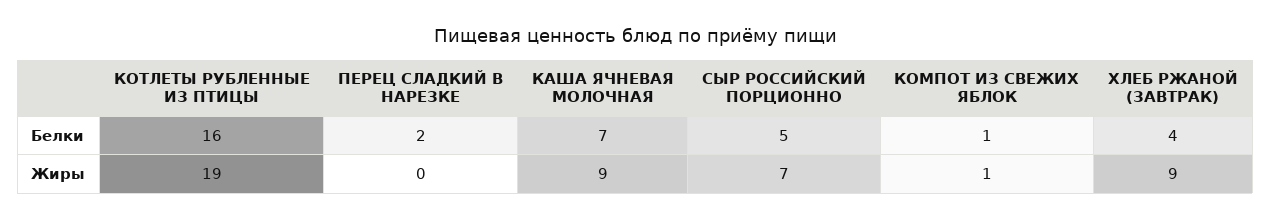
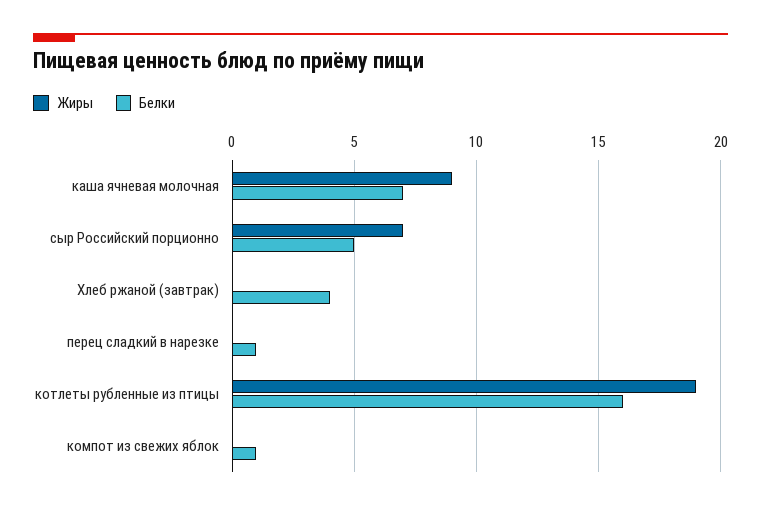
Белки, ПЕРЕЦ СЛАДКИЙ В НАРЕЗКЕ: 2 -> 1
Жиры, КОМПОТ ИЗ СВЕЖИХ ЯБЛОК: 1 -> 0
Жиры, ХЛЕБ РЖАНОЙ (ЗАВТРАК): 9 -> 0

